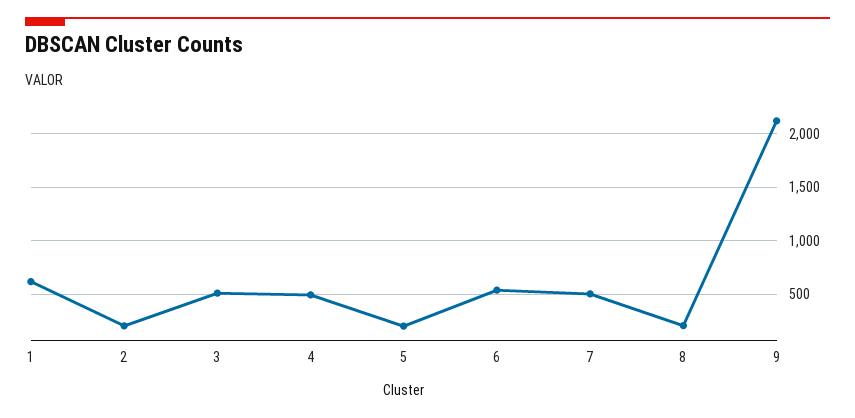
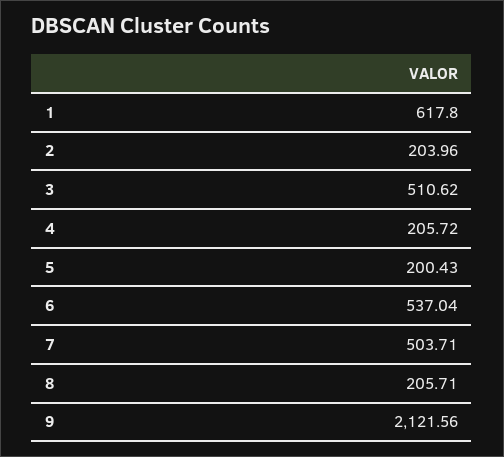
4: 500 -> 205.72

